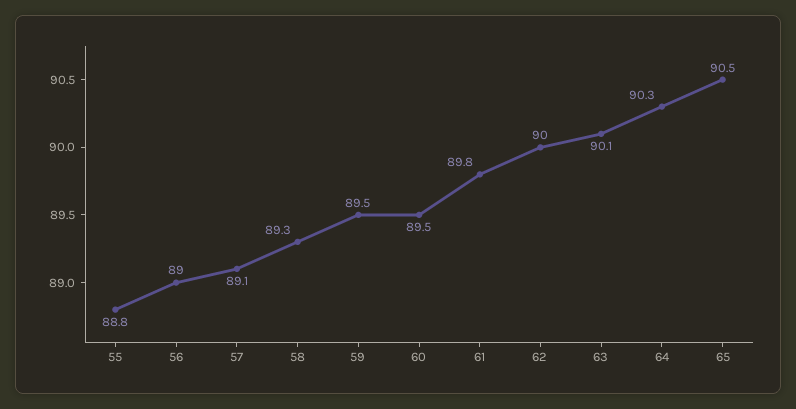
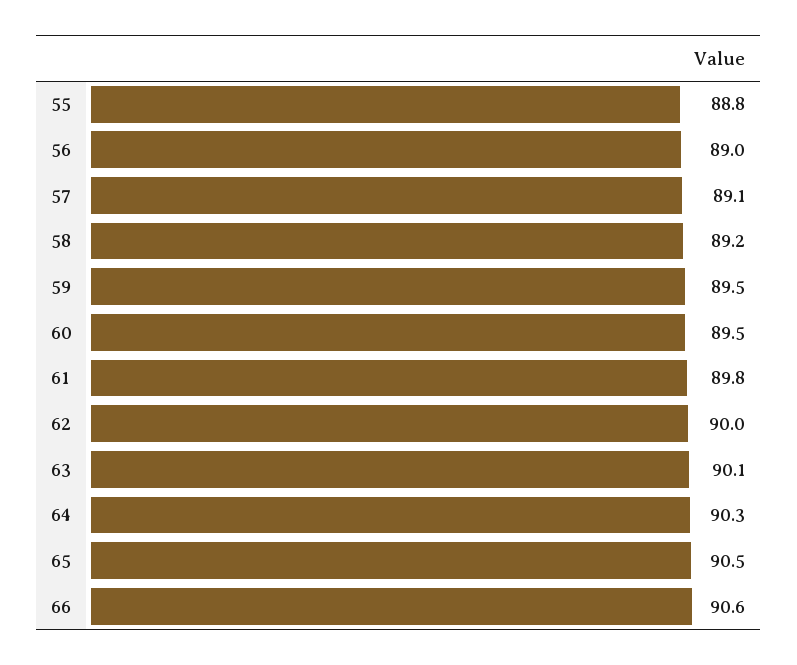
58: 89.3 -> 89.2
66: none -> 90.6

